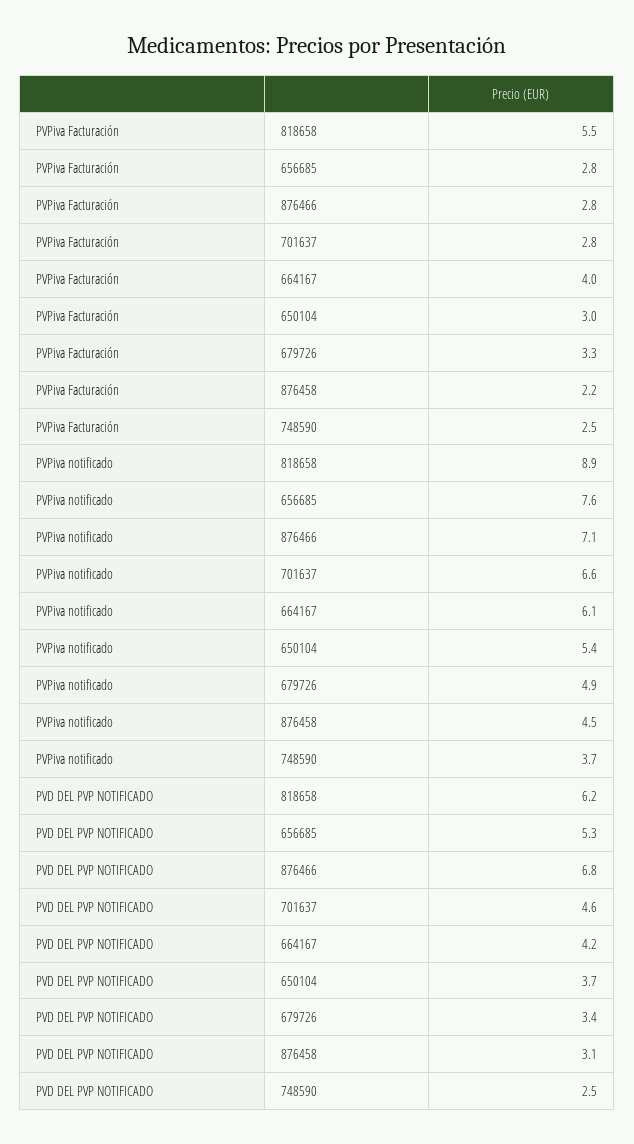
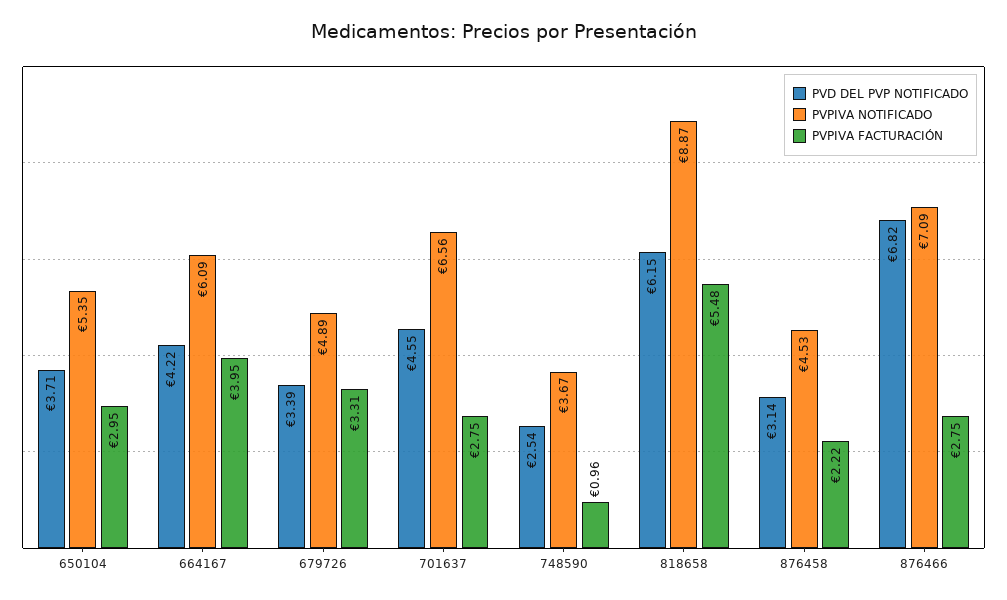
PVPiva Facturación, 656685: 2.8 -> none
PVPiva Facturación, 748590: 2.5 -> 0.96
PVPiva notificado, 656685: 7.6 -> none
PVD DEL PVP NOTIFICADO, 656685: 5.3 -> none

